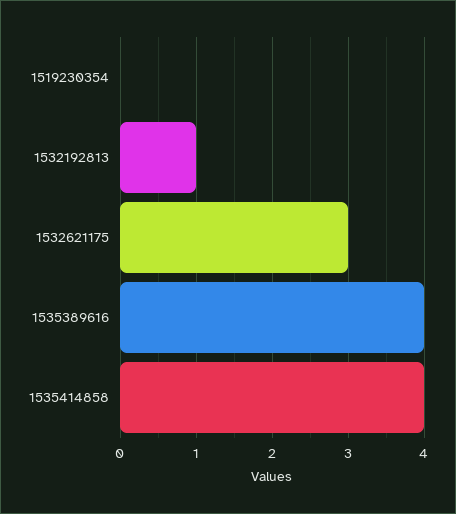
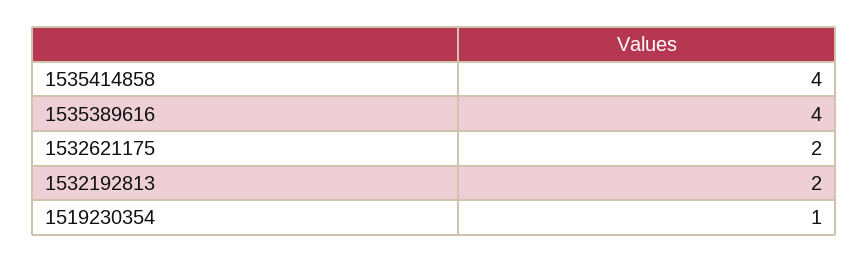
1519230354: 0 -> 1
1532192813: 1 -> 2
1532621175: 3 -> 2

